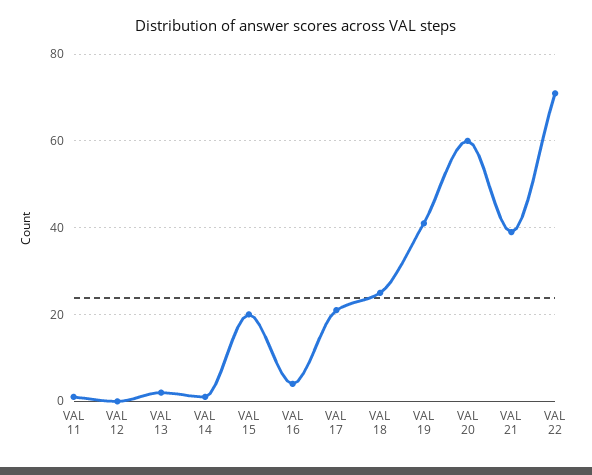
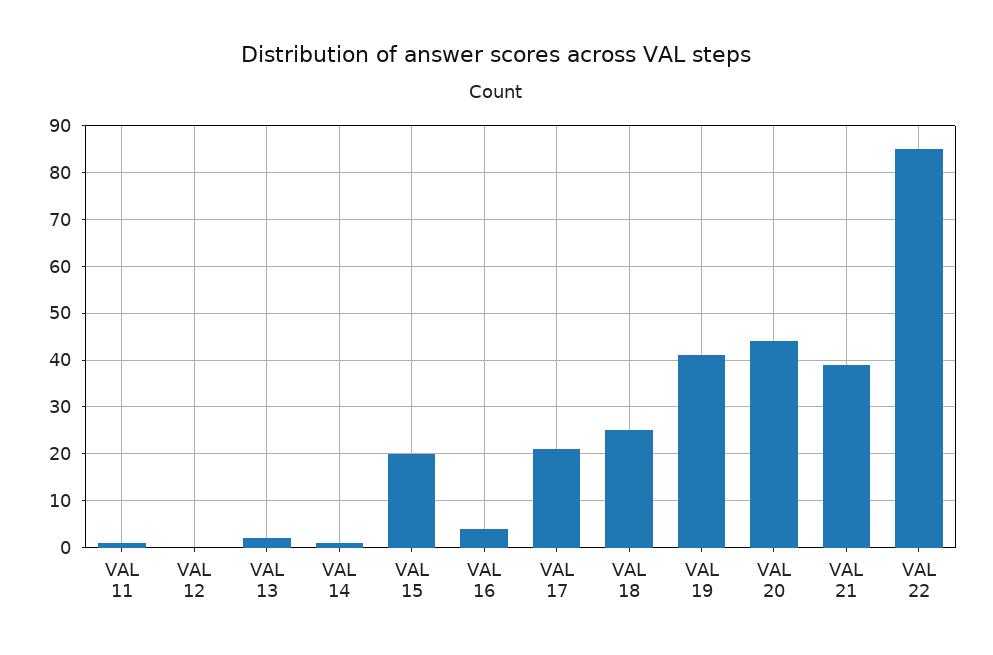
VAL 20: 60 -> 45
VAL 22: 70 -> 85

